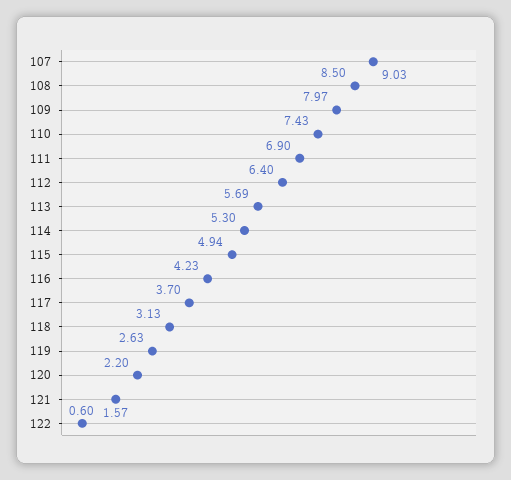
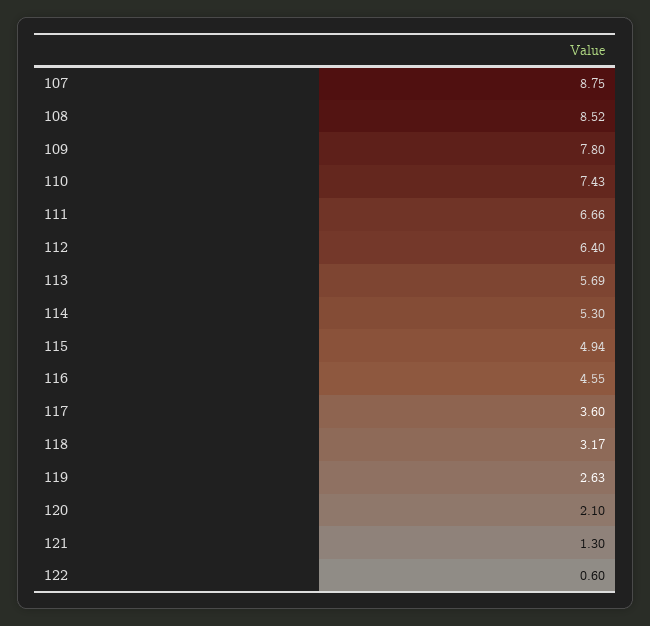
107: 9.03 -> 8.75
108: 8.5 -> 8.52
109: 7.97 -> 7.8
111: 6.9 -> 6.66
116: 4.23 -> 4.55
117: 3.7 -> 3.6
118: 3.13 -> 3.17
120: 2.2 -> 2.1
121: 1.57 -> 1.3

